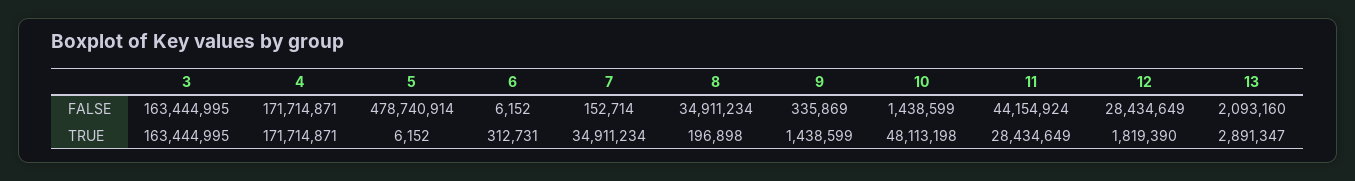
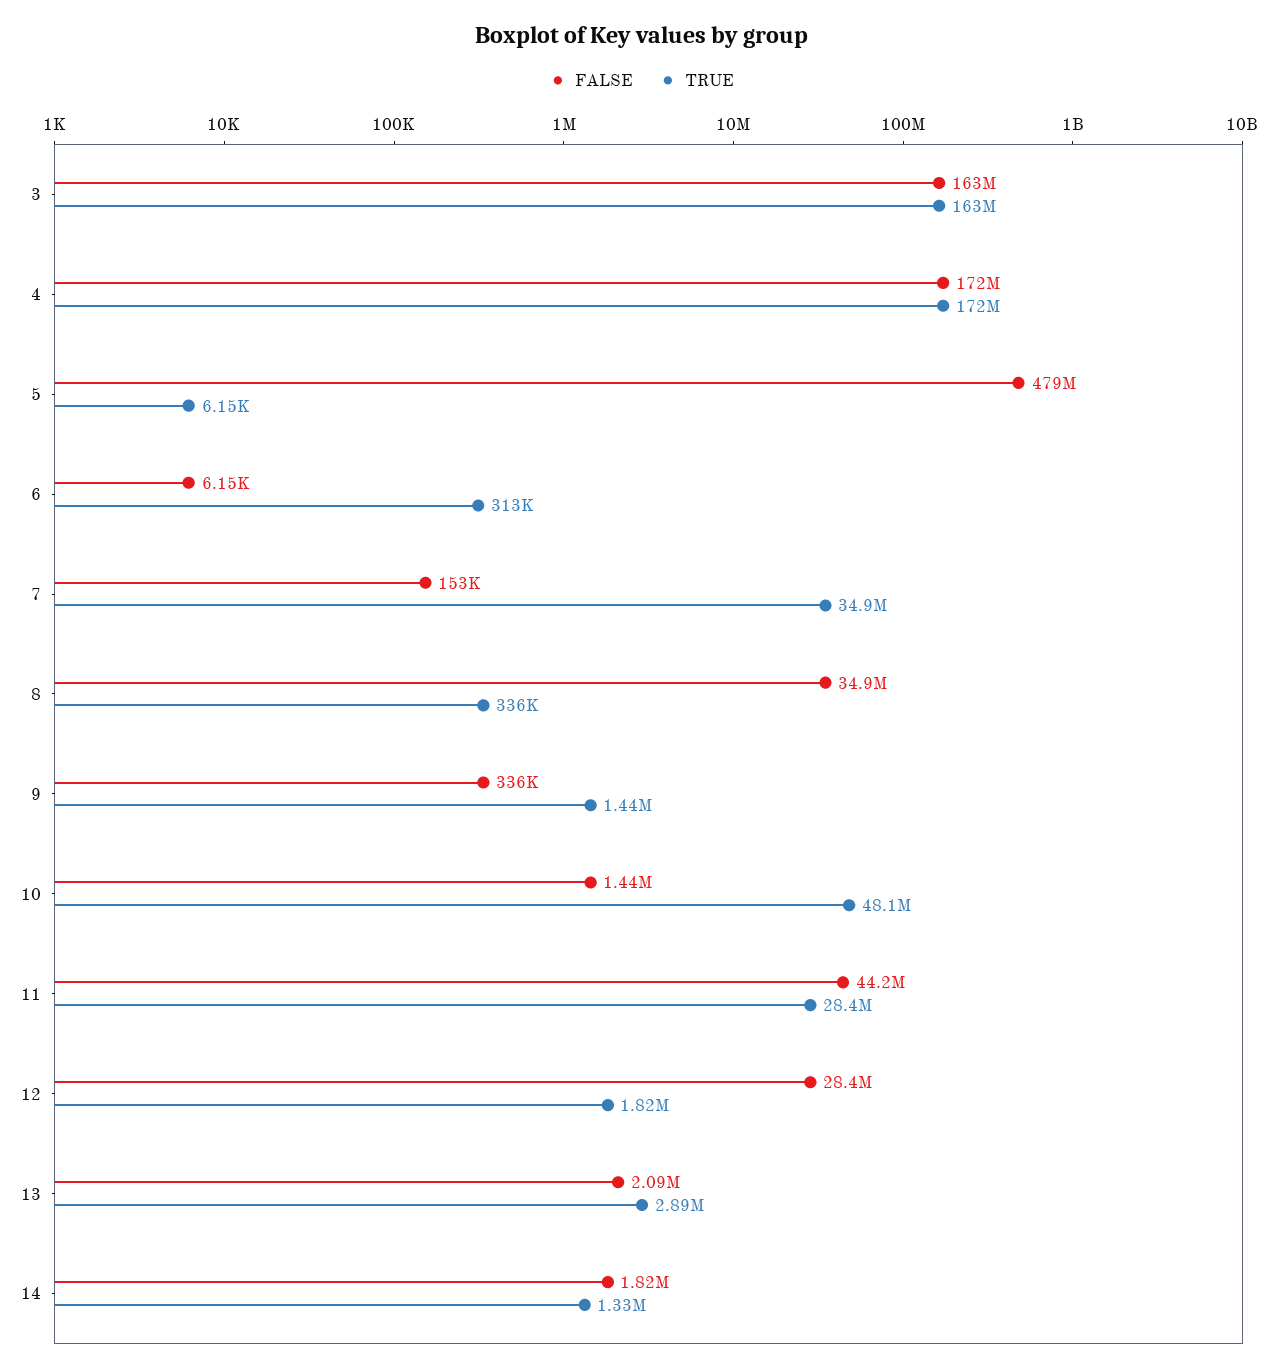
TRUE, 8: 196898 -> 336000
FALSE, 14: none -> 1820000
TRUE, 14: none -> 1330000

